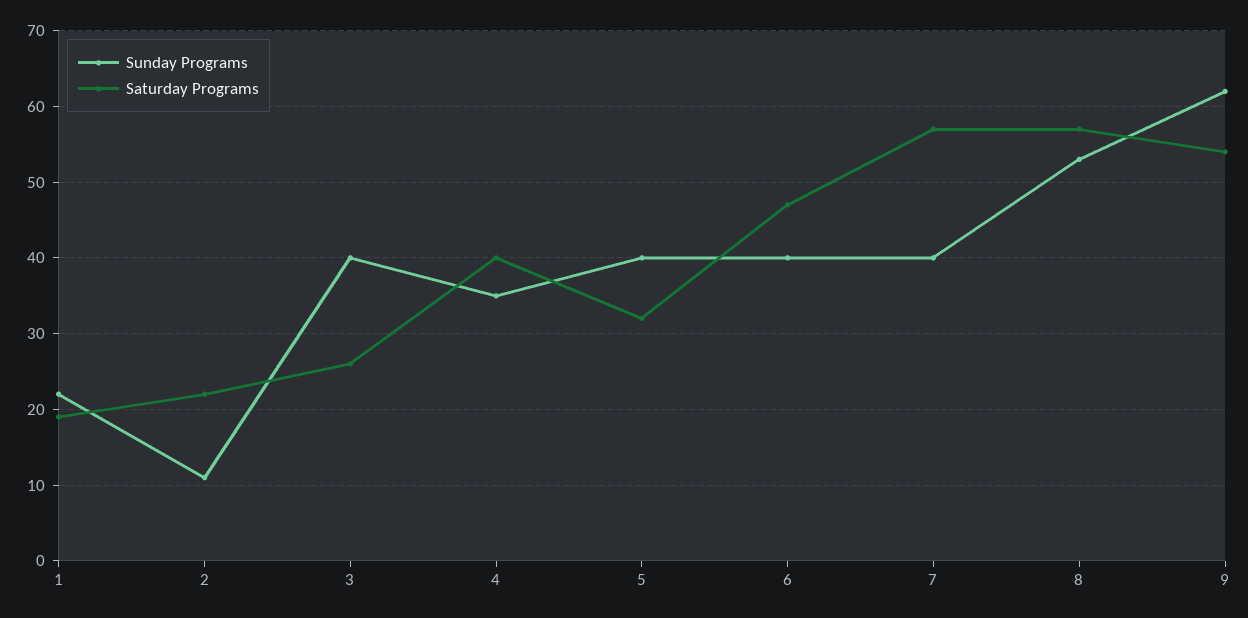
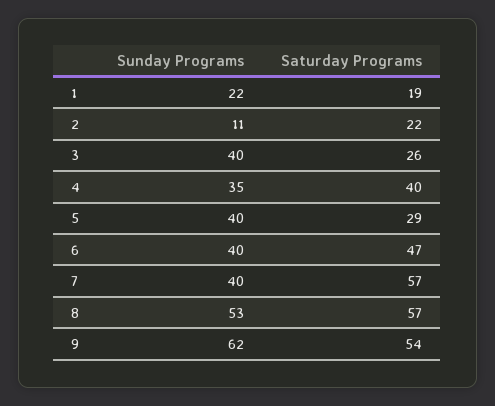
Saturday Programs, 5: 32 -> 29

